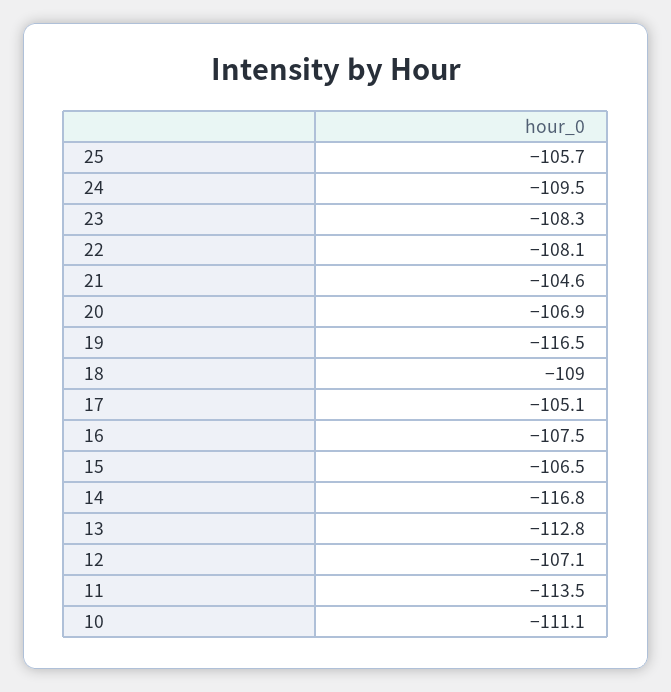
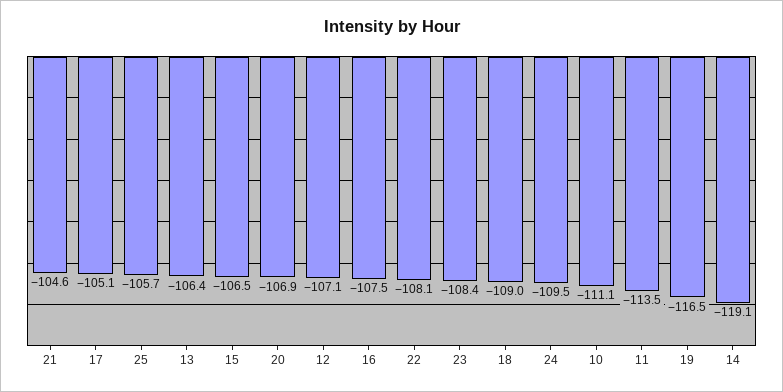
23: -108.3 -> -108.4
14: -116.8 -> -119.1
13: -112.8 -> -106.4

